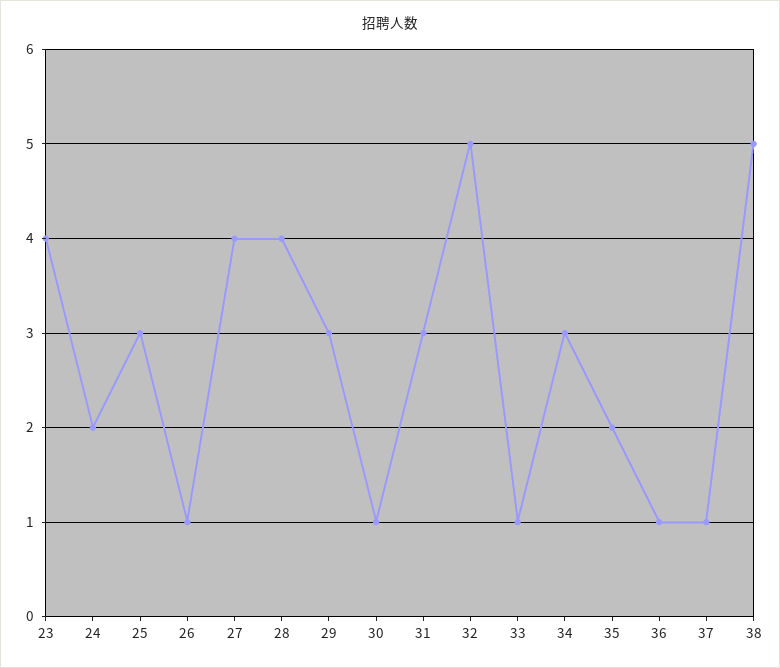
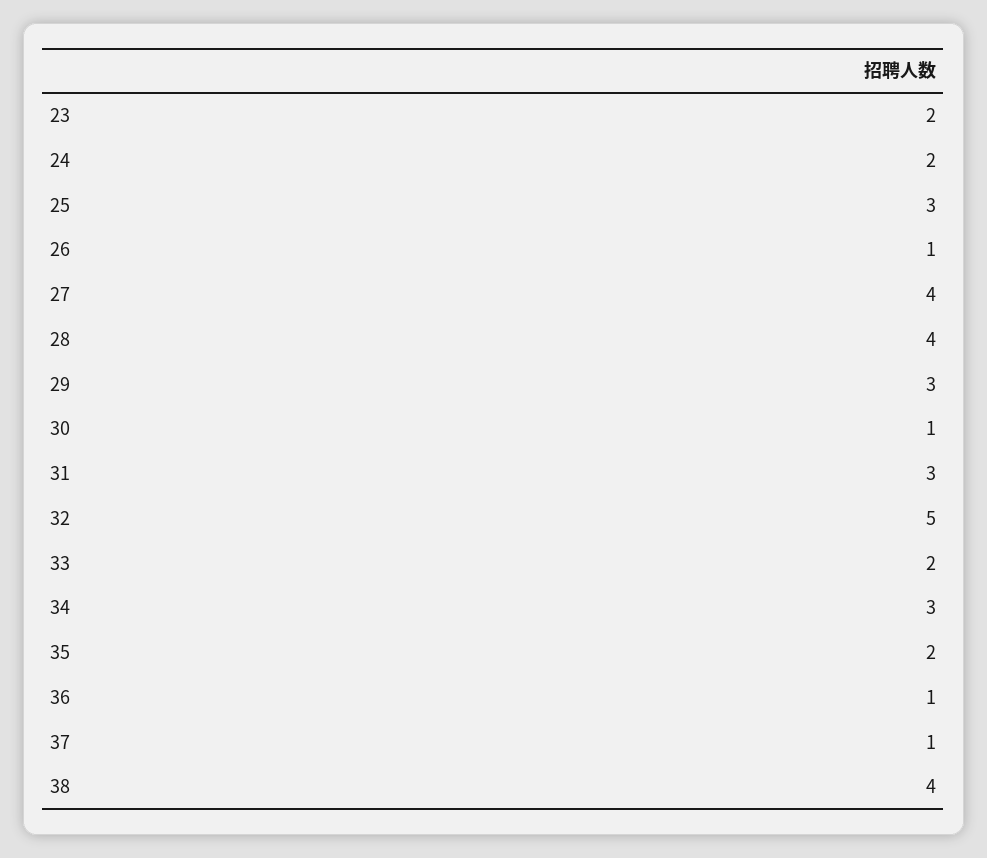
23: 4 -> 2
33: 1 -> 2
38: 5 -> 4

